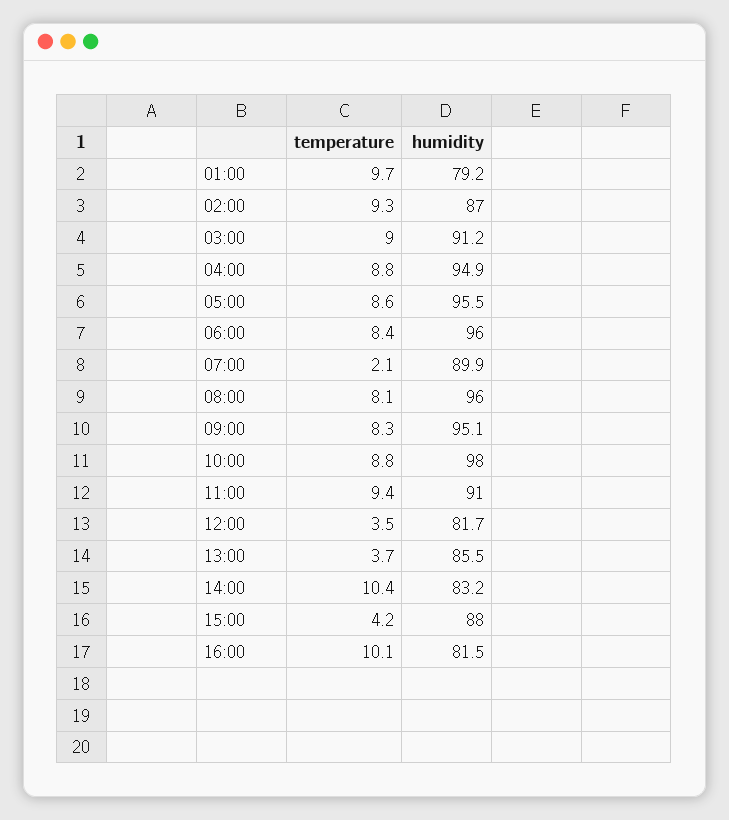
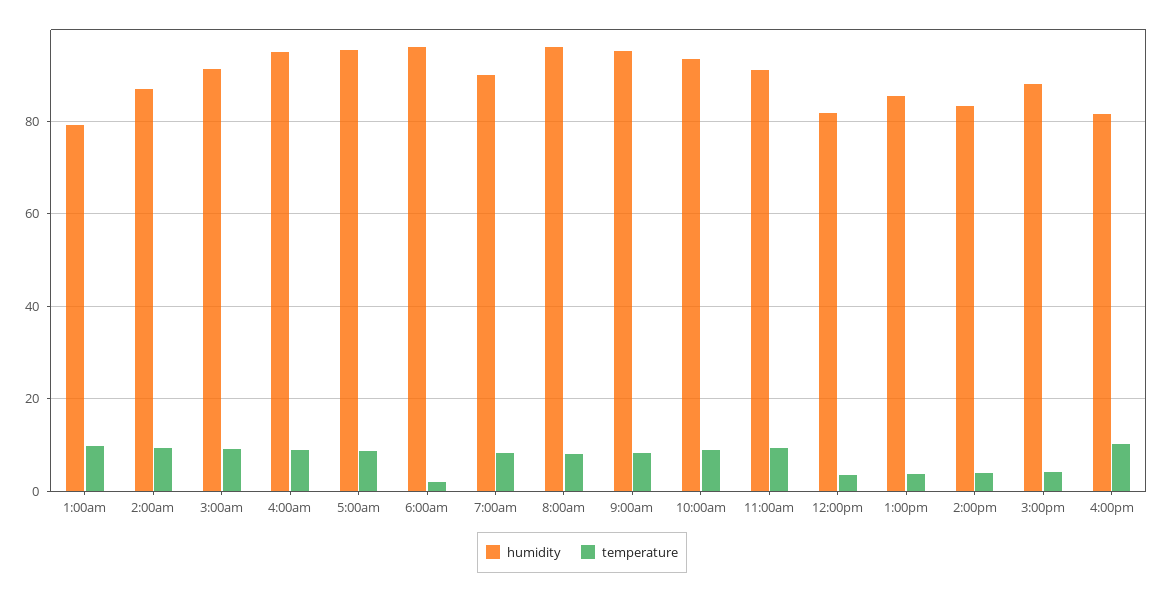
temperature, 06:00: 8.4 -> 2
temperature, 07:00: 2.1 -> 8
humidity, 10:00: 98 -> 94
temperature, 14:00: 10.4 -> 4

